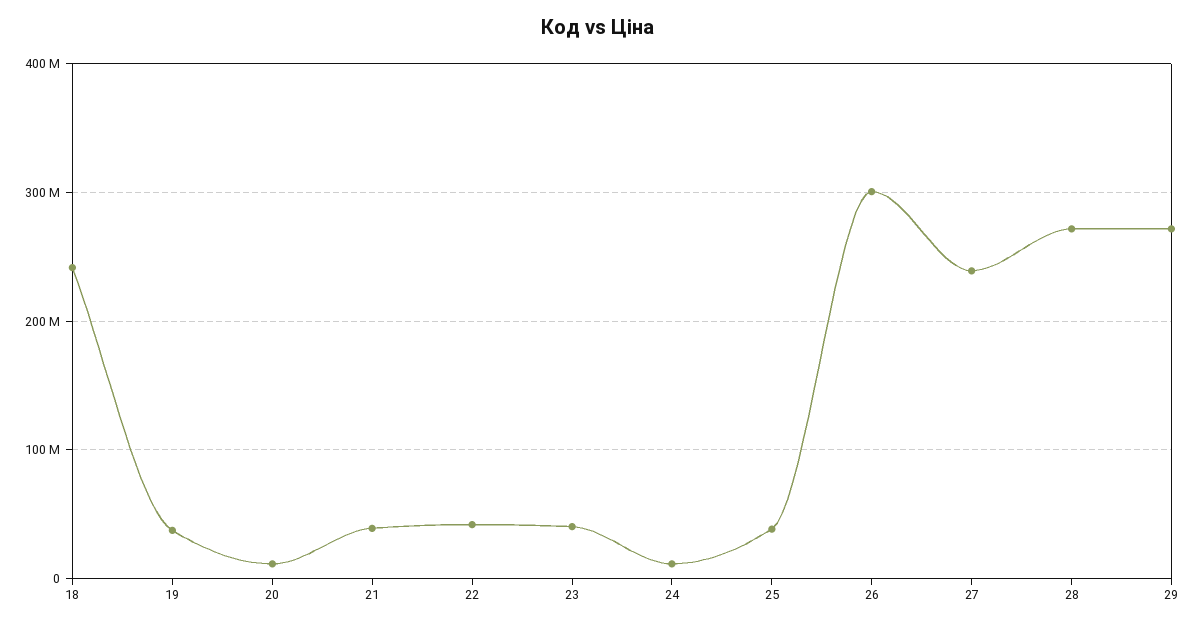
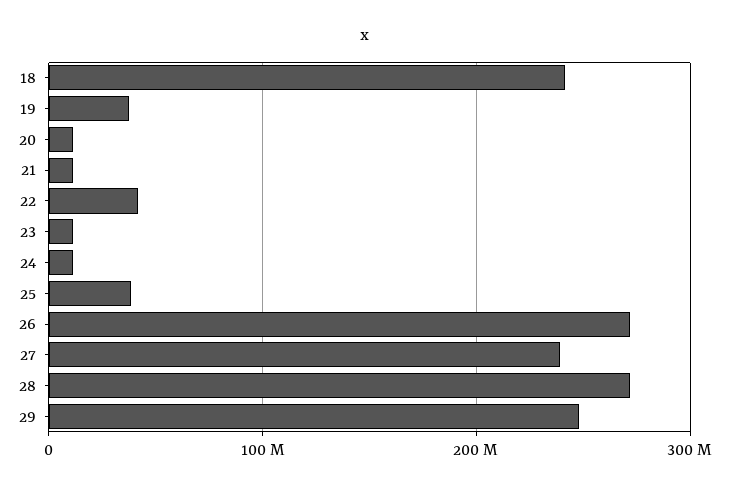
21: 40000000 -> 10000000
23: 40000000 -> 10000000
26: 300000000 -> 270000000
29: 270000000 -> 250000000

